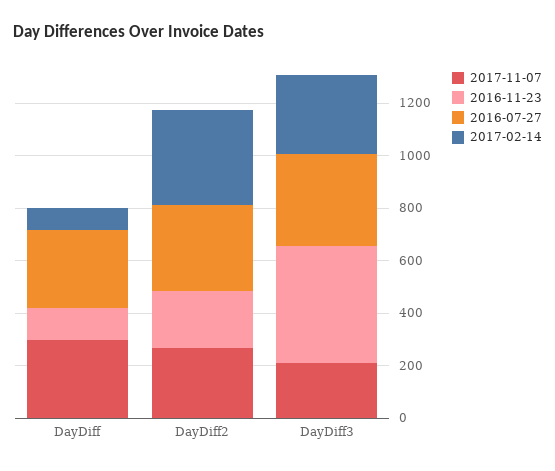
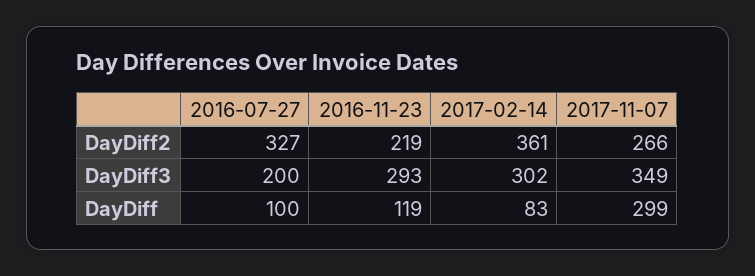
2016-07-27, DayDiff: 300 -> 100
2017-11-07, DayDiff3: 200 -> 349
2016-11-23, DayDiff3: 450 -> 293
2016-07-27, DayDiff3: 350 -> 200

